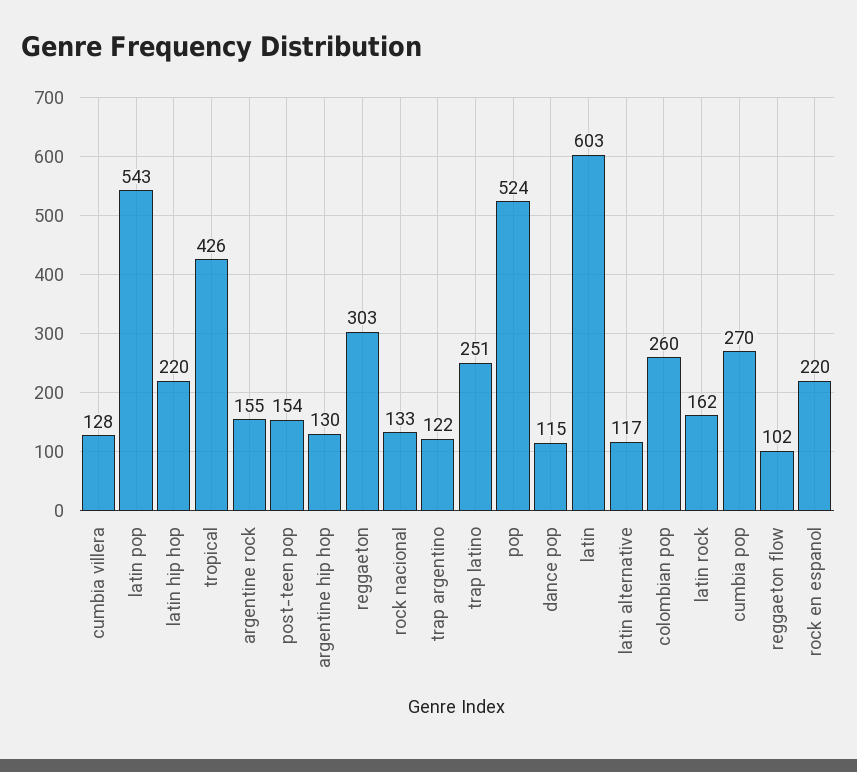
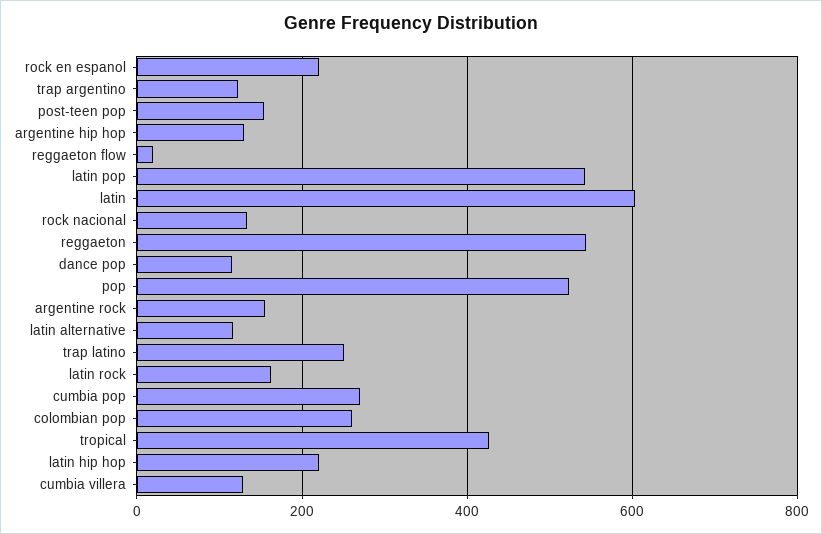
reggaeton: 303 -> 540
reggaeton flow: 102 -> 20

